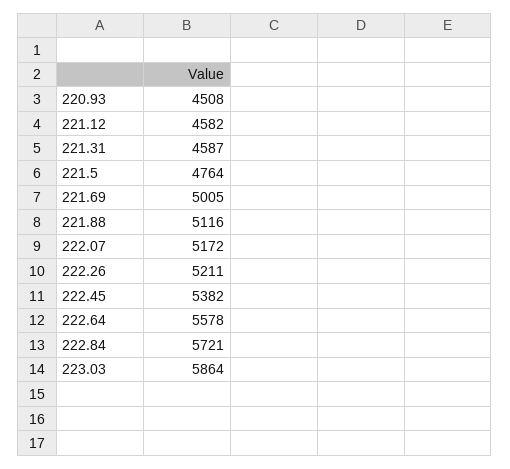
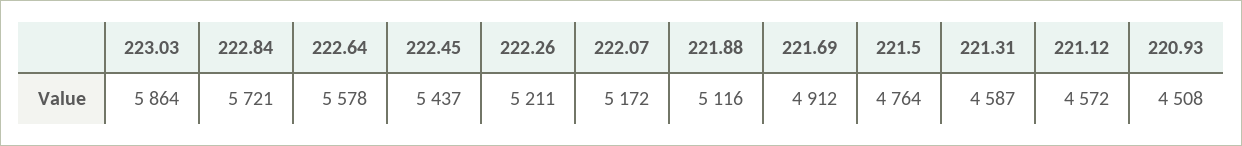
221.12: 4582 -> 4572
221.69: 5005 -> 4912
222.45: 5382 -> 5437

